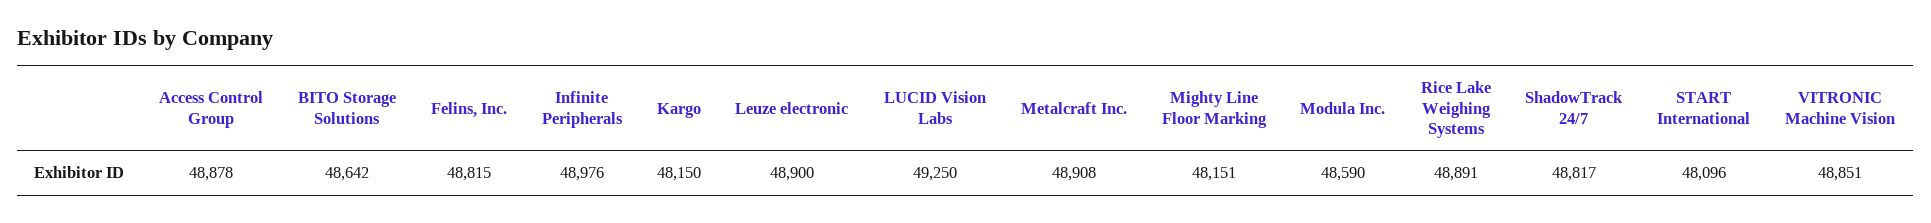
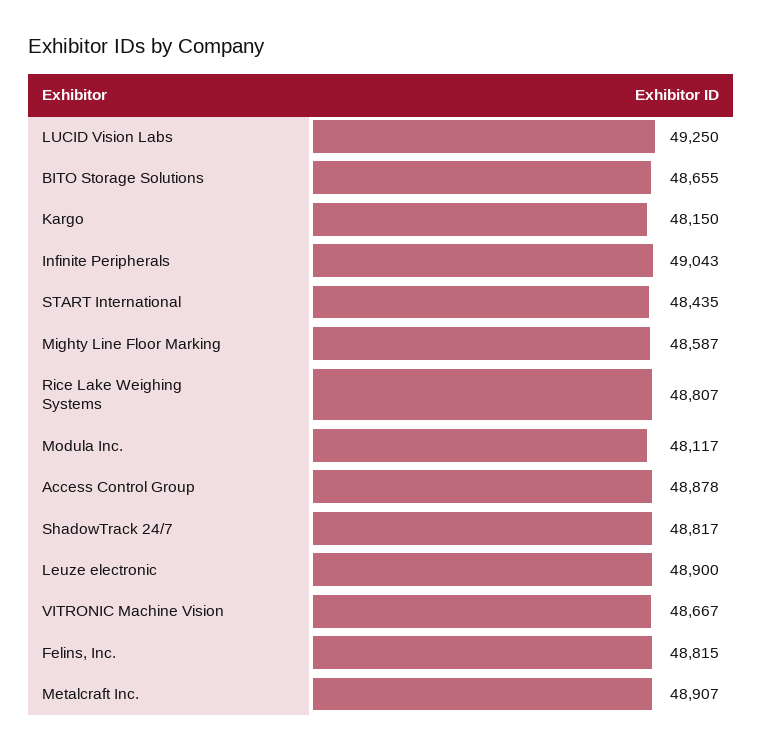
BITO Storage Solutions: 48642 -> 48655
Infinite Peripherals: 48976 -> 49043
Metalcraft Inc.: 48908 -> 48907
Mighty Line Floor Marking: 48151 -> 48587
Modula Inc.: 48590 -> 48117
Rice Lake Weighing Systems: 48891 -> 48807
START International: 48096 -> 48435
VITRONIC Machine Vision: 48851 -> 48667

